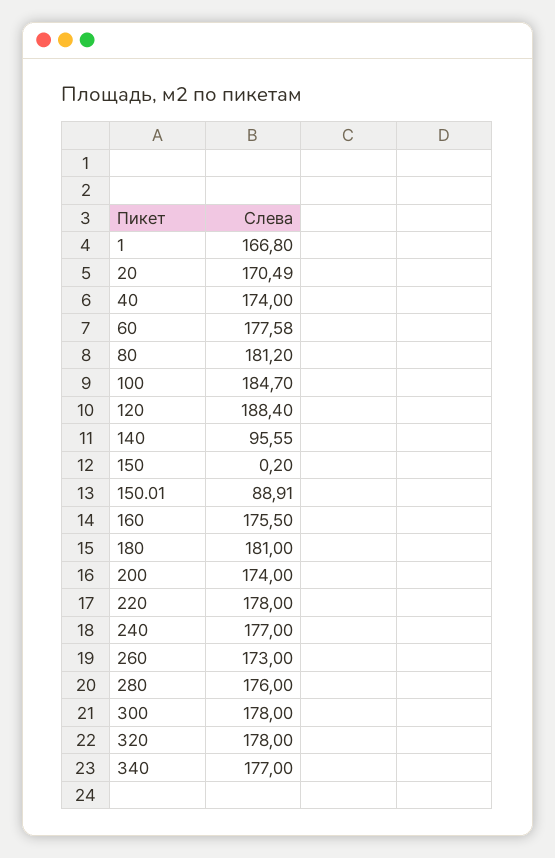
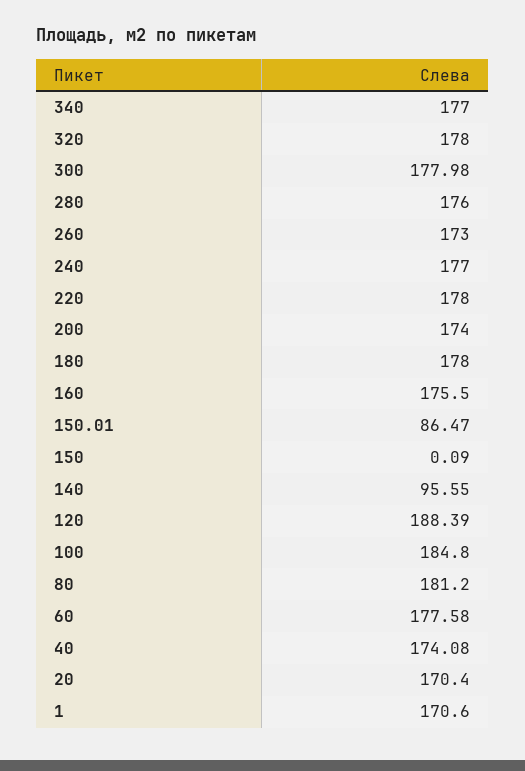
1: 166.8 -> 170.6
20: 170.49 -> 170.4
40: 174 -> 174.08
100: 184.7 -> 184.8
120: 188.4 -> 188.39
150: 0.2 -> 0.09
150.01: 88.91 -> 86.47
180: 181 -> 178
300: 178 -> 177.98

